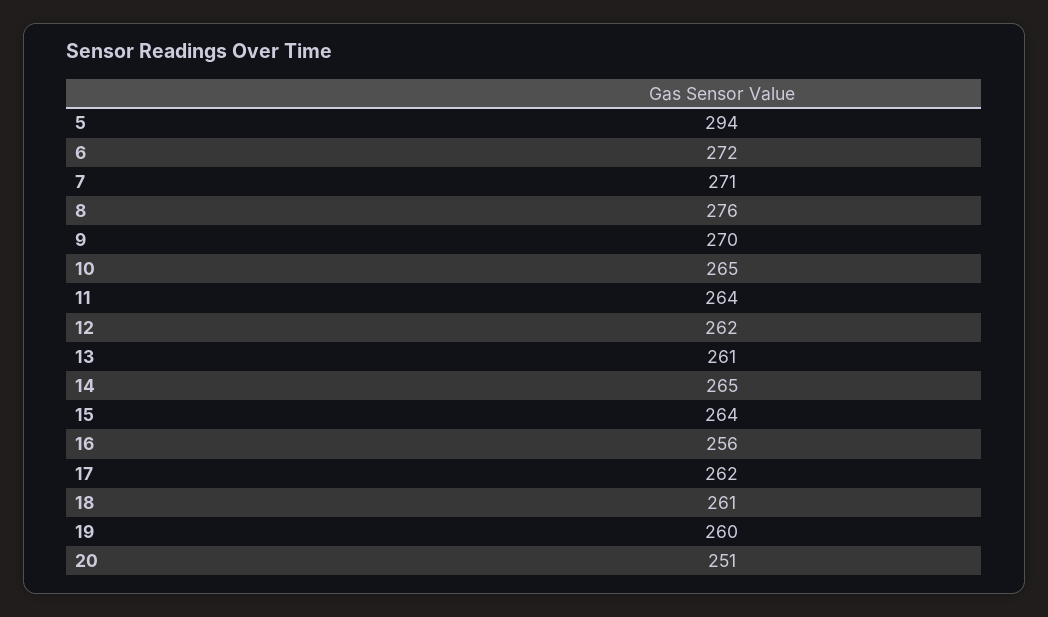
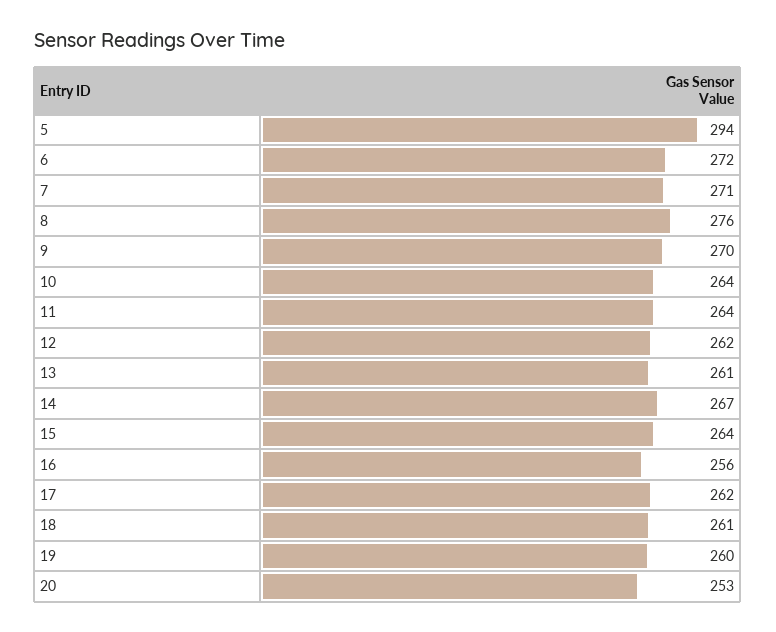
10: 265 -> 264
14: 265 -> 267
20: 251 -> 253

